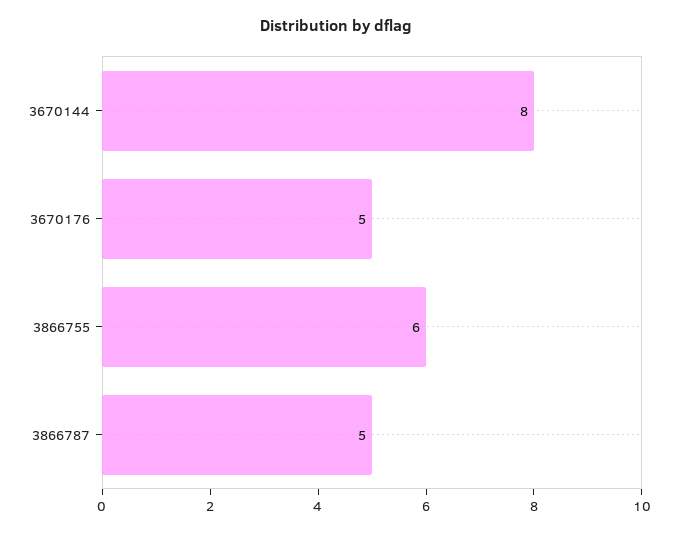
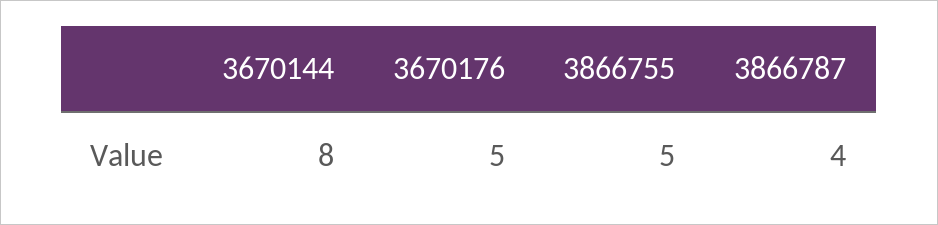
3866755: 6 -> 5
3866787: 5 -> 4

